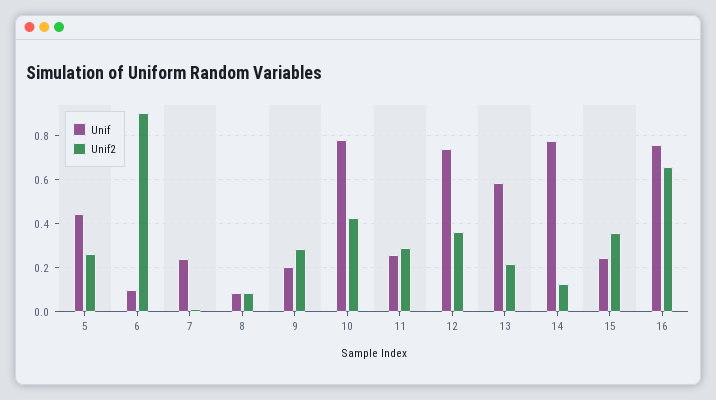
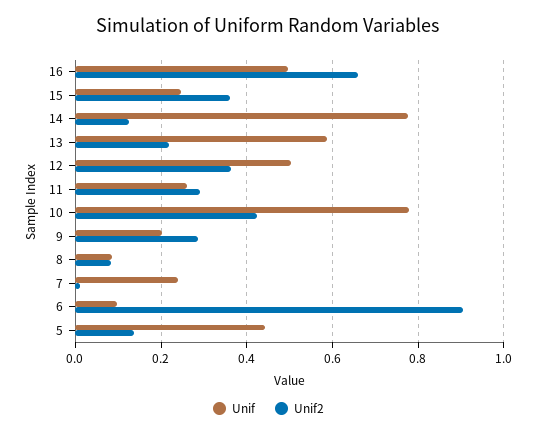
Unif2, 5: 0.25 -> 0.14
Unif, 12: 0.75 -> 0.5
Unif, 16: 0.75 -> 0.5

